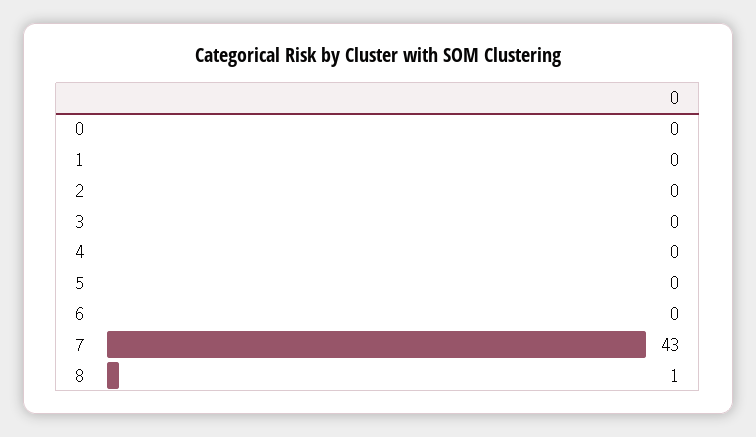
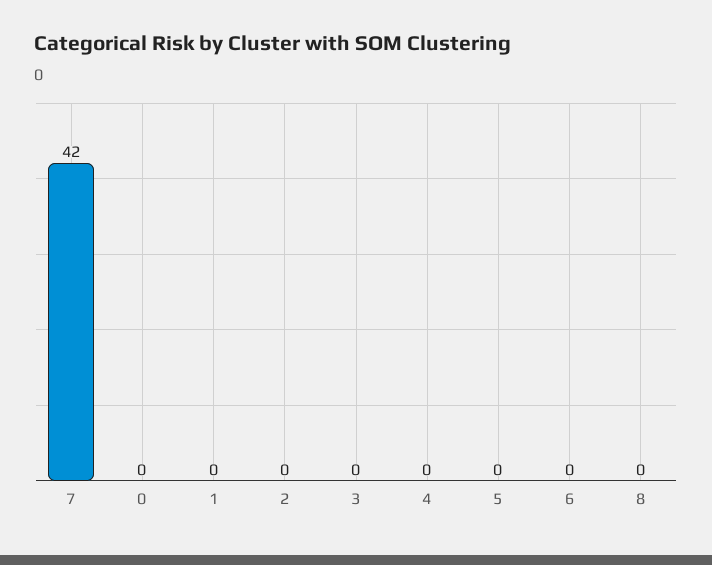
7: 43 -> 42
8: 1 -> 0

